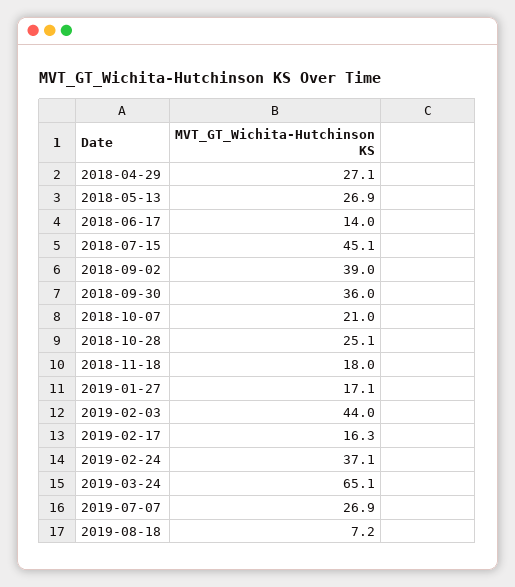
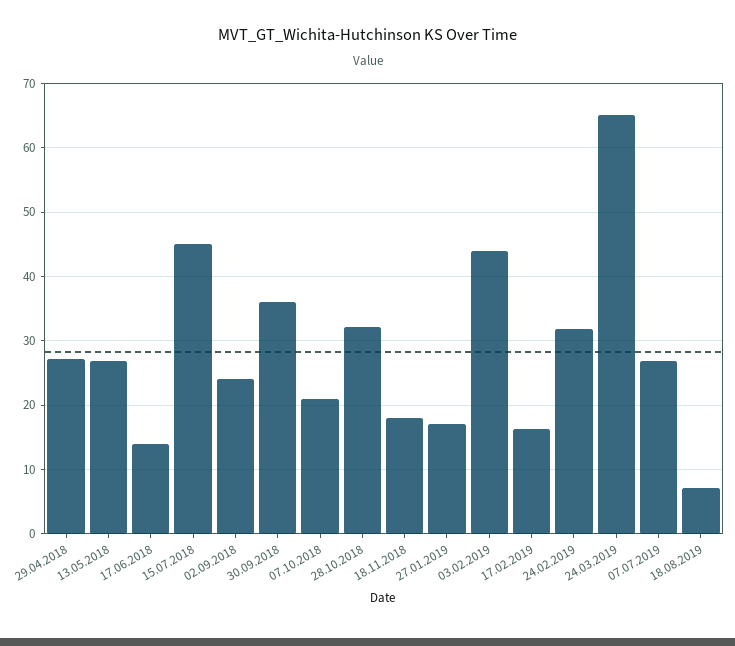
2018-09-02: 39 -> 24
2018-10-28: 25.1 -> 32
2019-02-24: 37.1 -> 32

